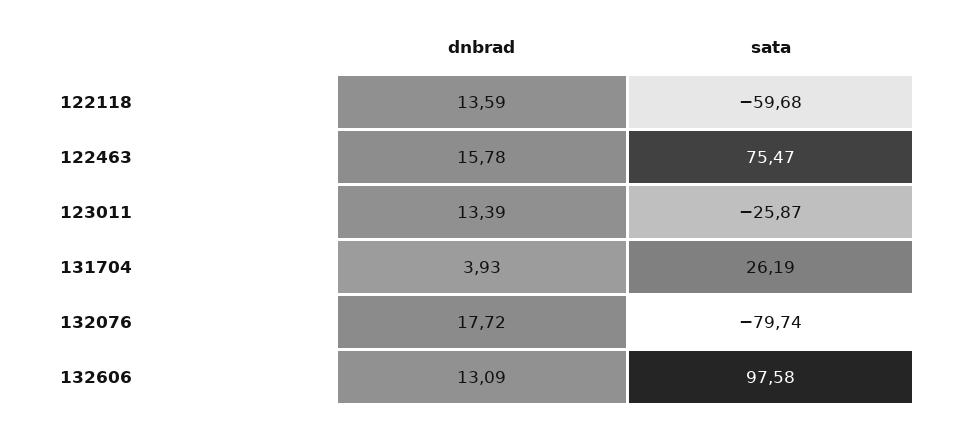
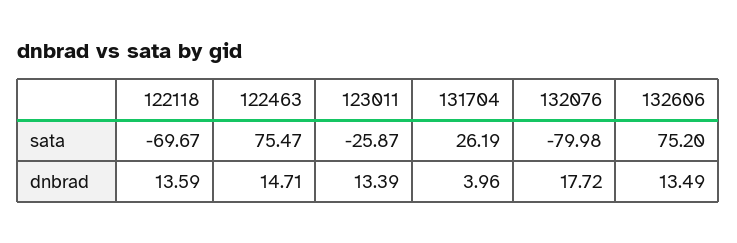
sata, 122118: -59.68 -> -69.67
dnbrad, 122463: 15.78 -> 14.71
dnbrad, 131704: 3.93 -> 3.96
sata, 132076: -79.74 -> -79.98
dnbrad, 132606: 13.09 -> 13.49
sata, 132606: 97.58 -> 75.2

